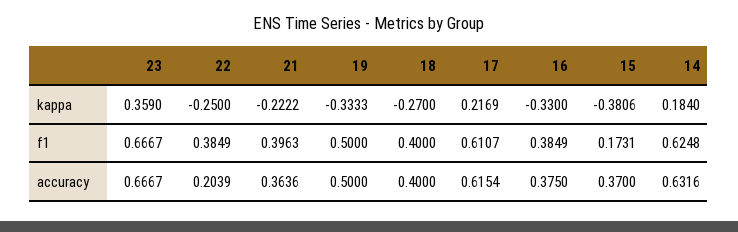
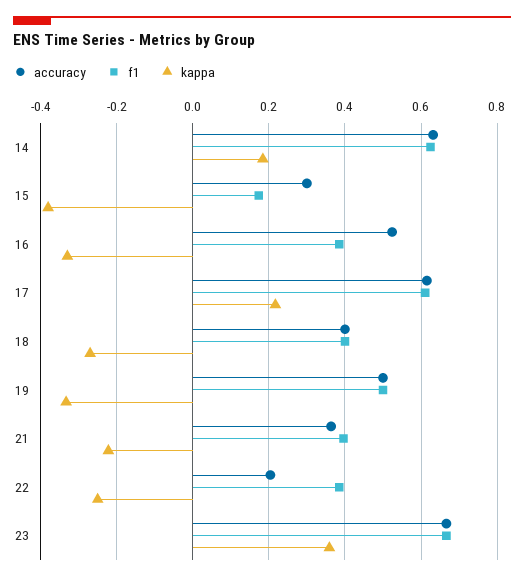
accuracy, 16: 0.375 -> 0.52
accuracy, 15: 0.37 -> 0.3

